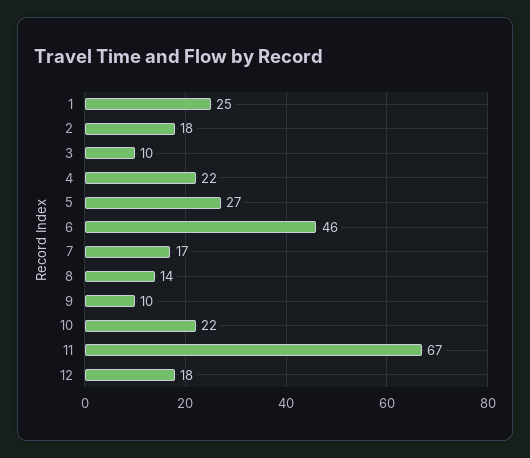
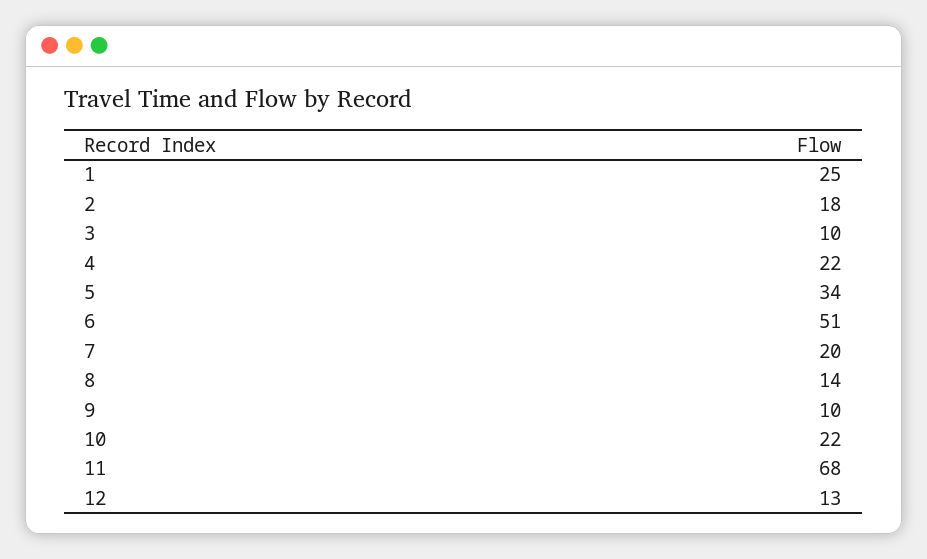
5: 27 -> 34
6: 46 -> 51
7: 17 -> 20
11: 67 -> 68
12: 18 -> 13

